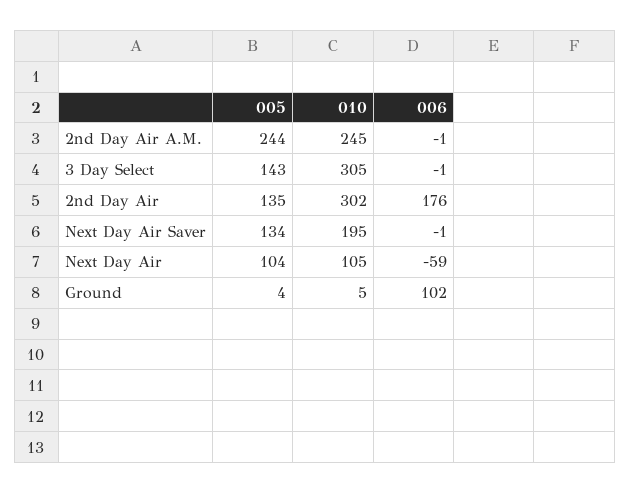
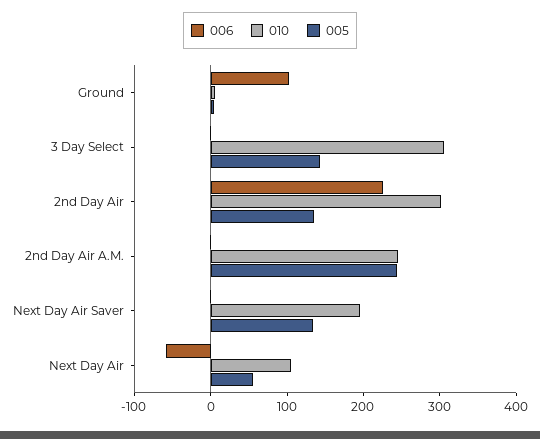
006, 2nd Day Air: 176 -> 220
005, Next Day Air: 104 -> 60

